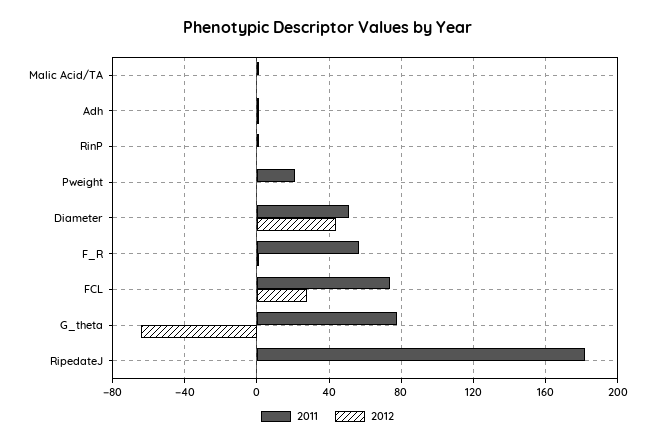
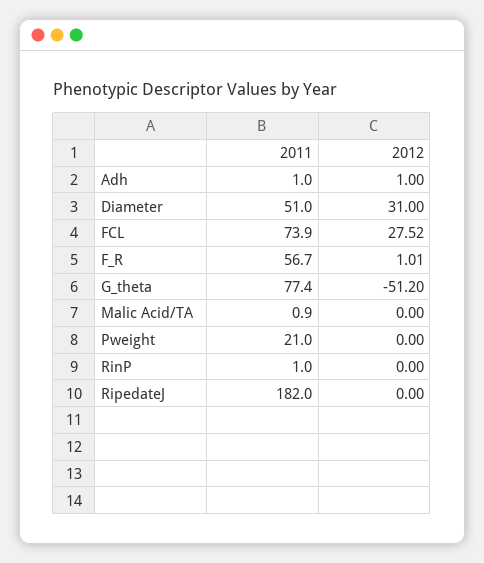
2012, Diameter: 45 -> 31
2012, G_theta: -65 -> -51.2

